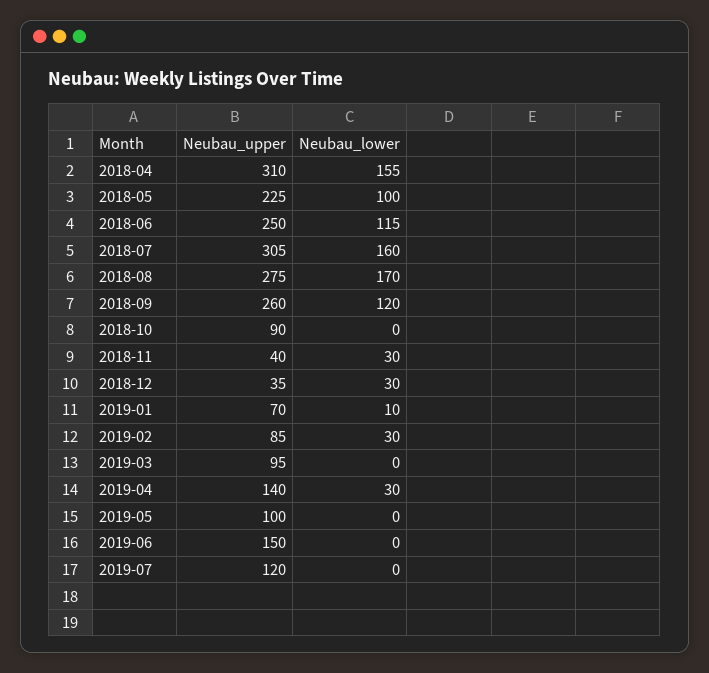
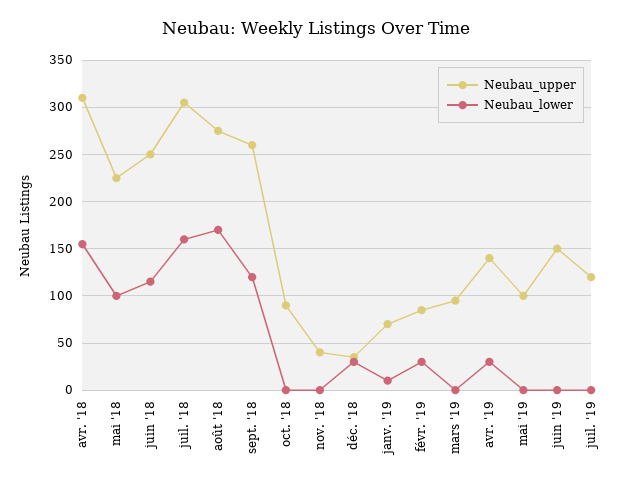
Neubau_lower, 2018-11: 30 -> 0

